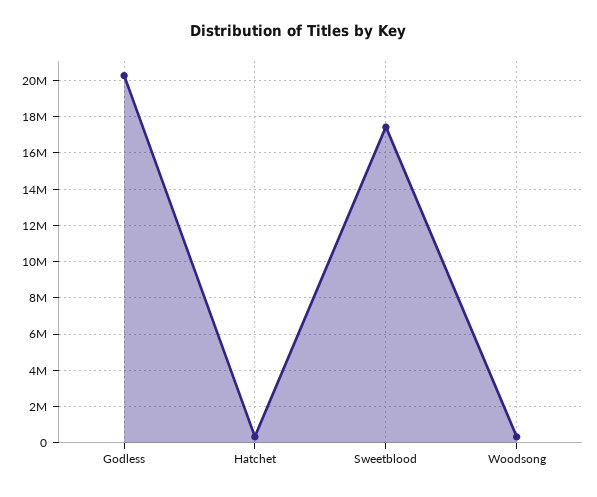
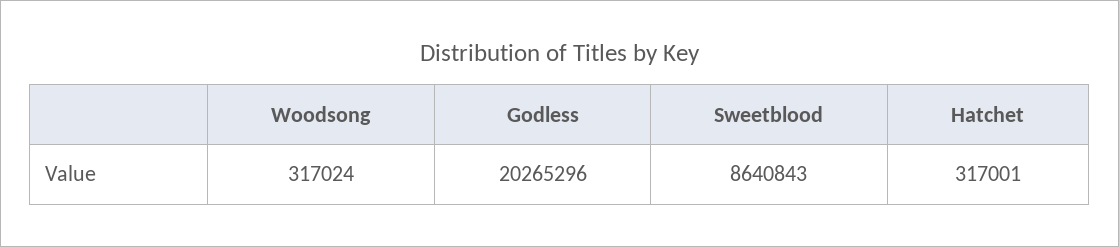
Sweetblood: 17500000 -> 8640843

